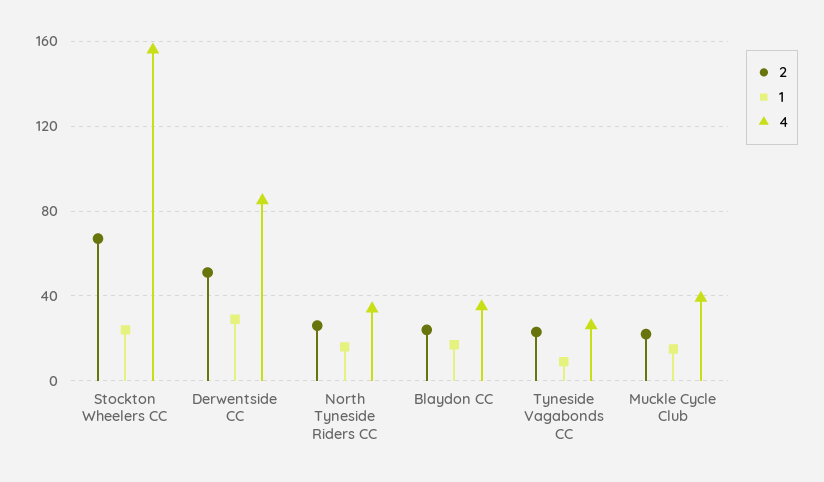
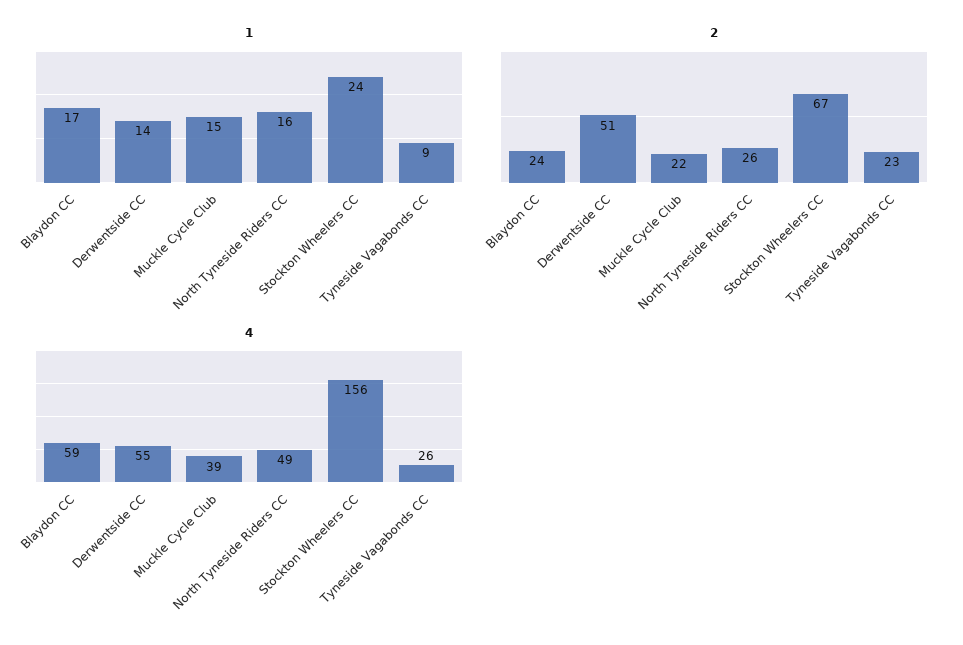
1, Derwentside CC: 30 -> 14
4, Derwentside CC: 85 -> 55
4, North Tyneside Riders CC: 35 -> 49
4, Blaydon CC: 35 -> 59

